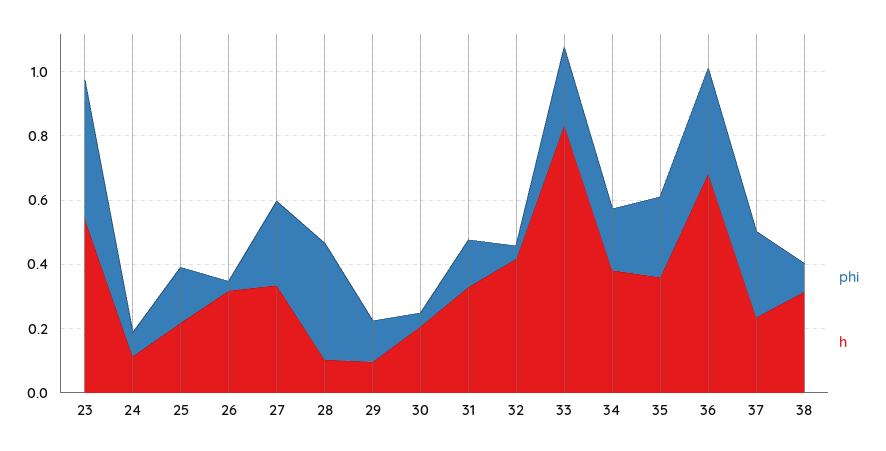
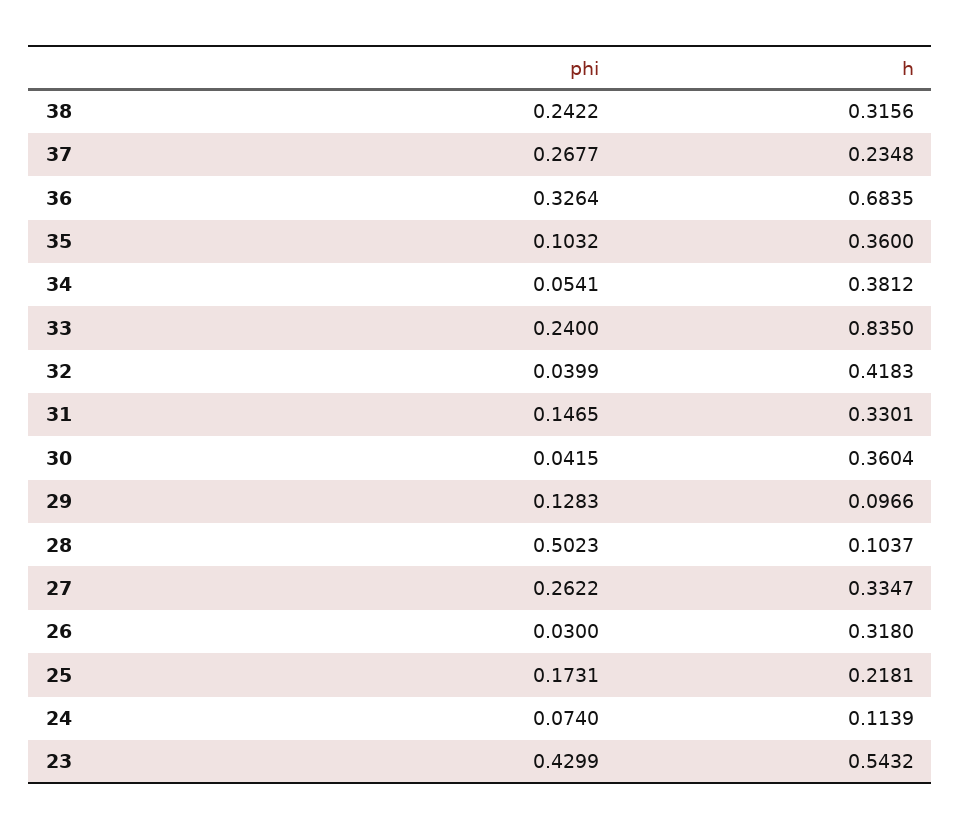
phi, 28: 0.35 -> 0.5023
h, 30: 0.2 -> 0.3604
phi, 34: 0.2 -> 0.0541
phi, 35: 0.25 -> 0.1032
phi, 38: 0.1 -> 0.2422

